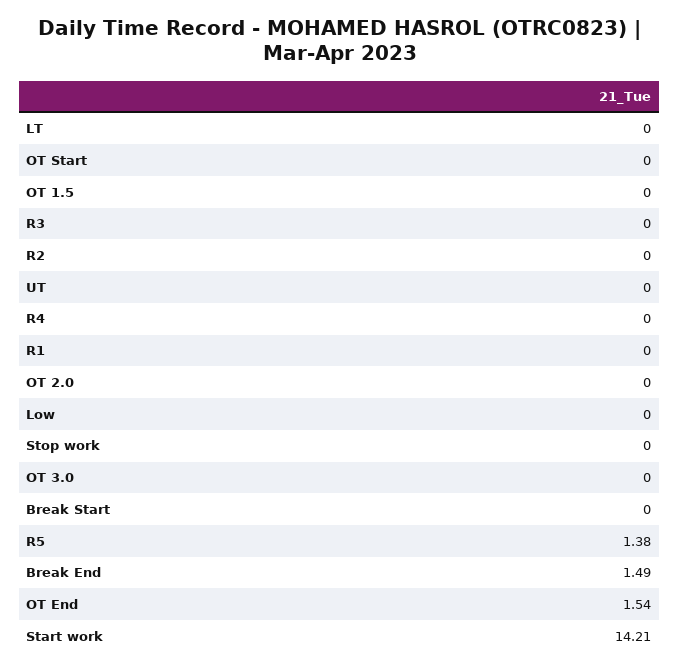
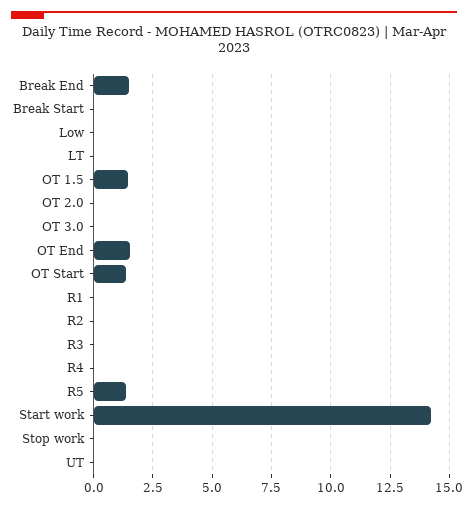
OT Start: 0 -> 1.5
OT 1.5: 0 -> 1.5

